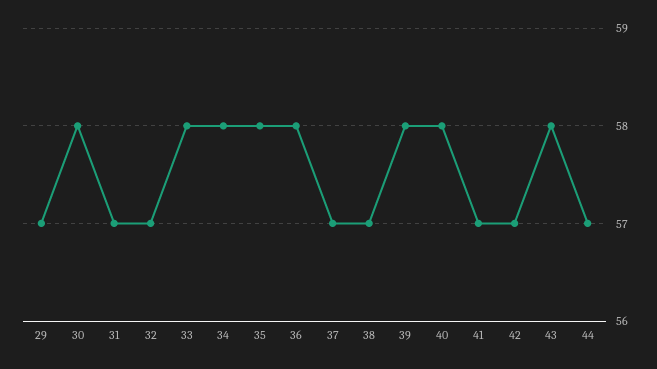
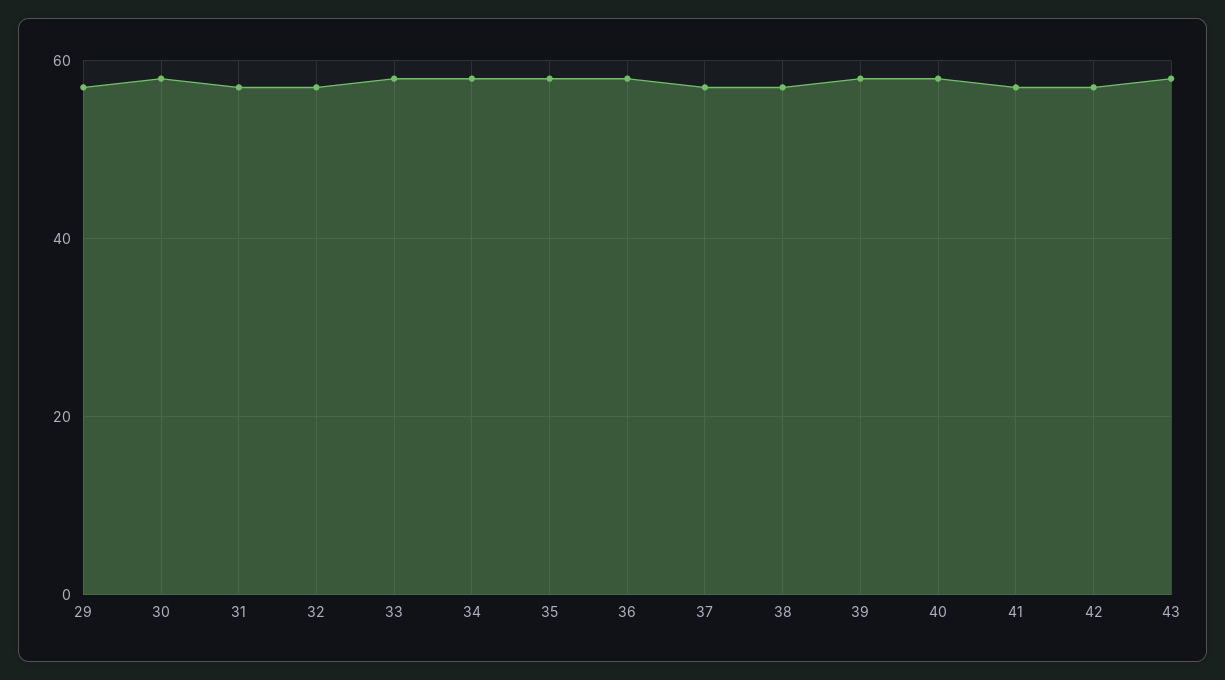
44: 57 -> none

